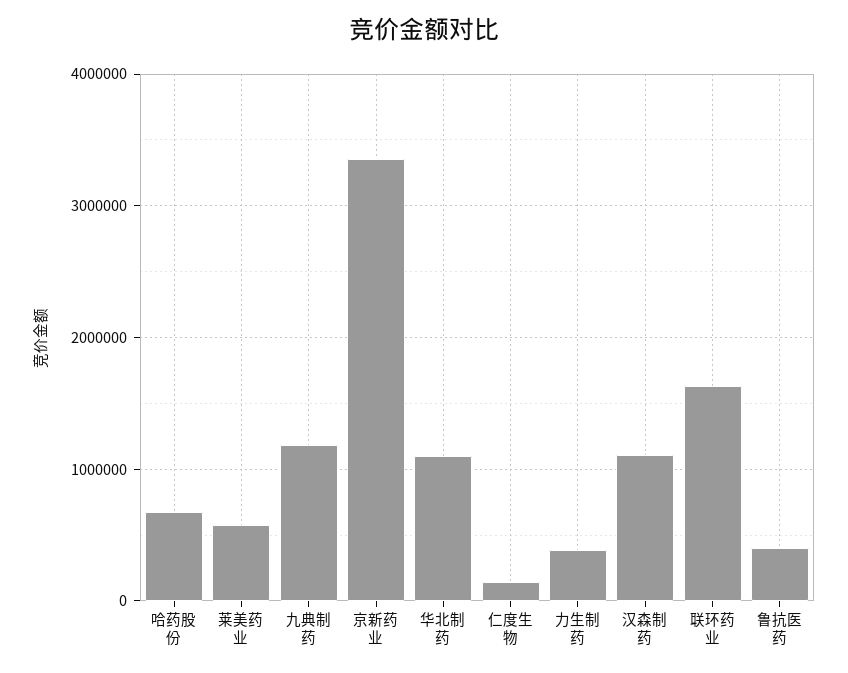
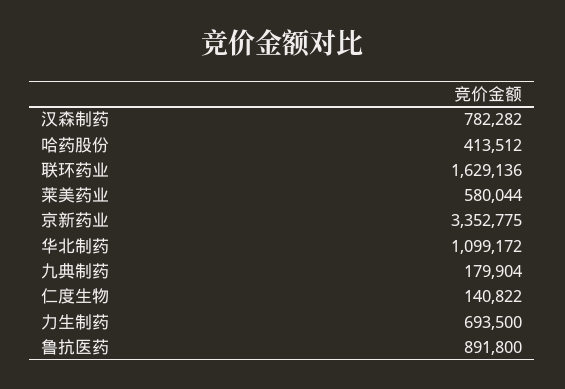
哈药股份: 700000 -> 413512
九典制药: 1200000 -> 179904
力生制药: 400000 -> 693500
汉森制药: 1100000 -> 782282
鲁抗医药: 400000 -> 891800

